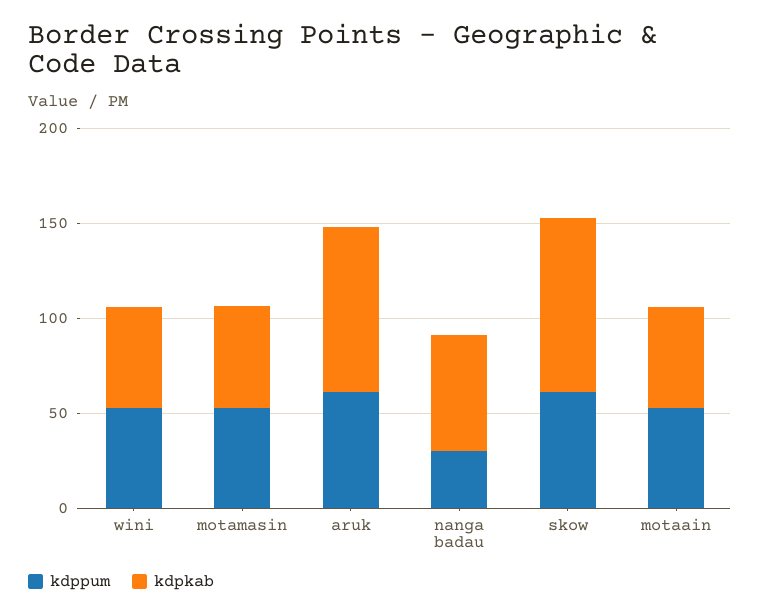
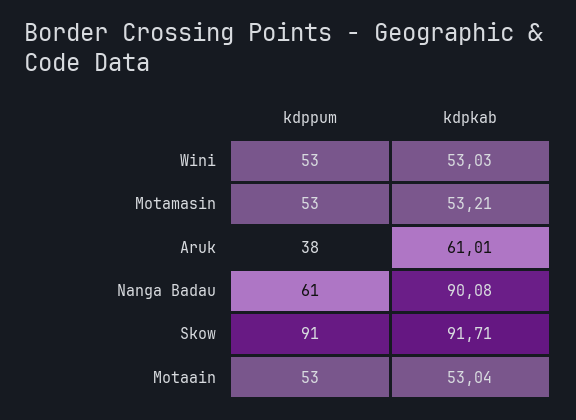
kdppum, aruk: 60 -> 38
kdpkab, aruk: 90 -> 61.01
kdppum, nanga badau: 30 -> 61
kdpkab, nanga badau: 60 -> 90.08
kdppum, skow: 60 -> 91

